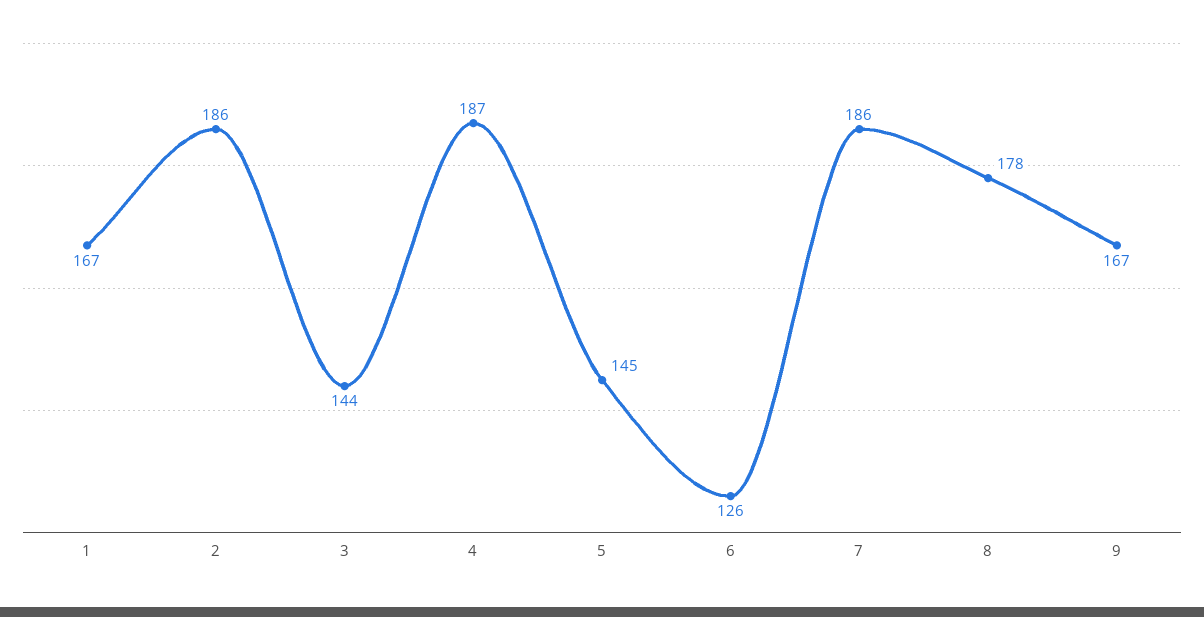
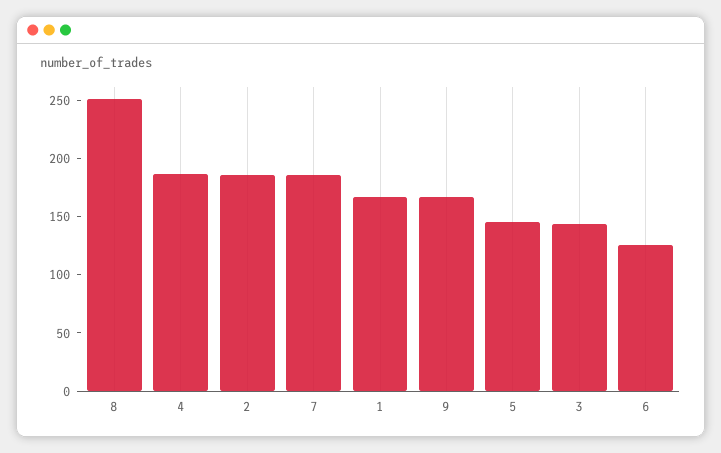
8: 178 -> 250

